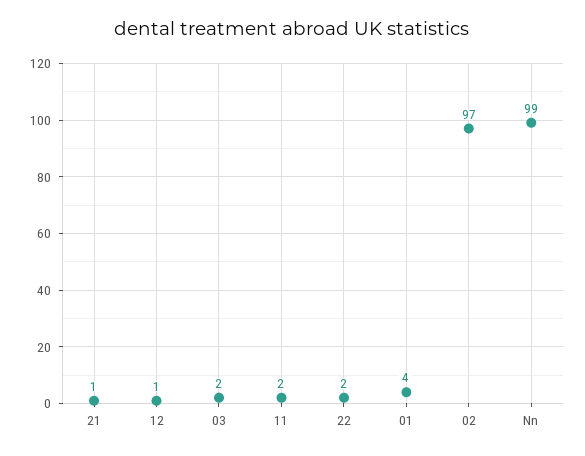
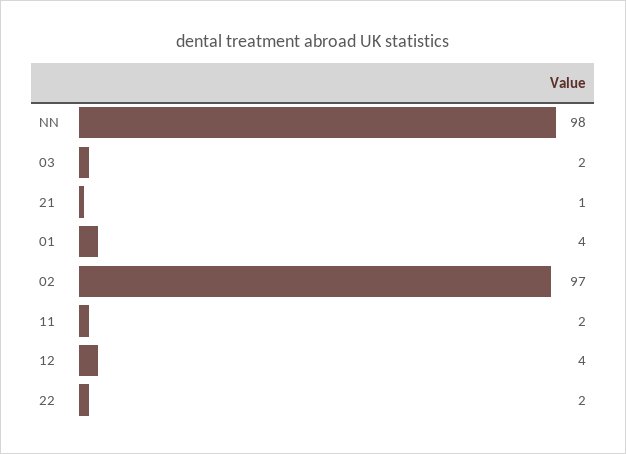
12: 1 -> 4
Nn: 99 -> 98

